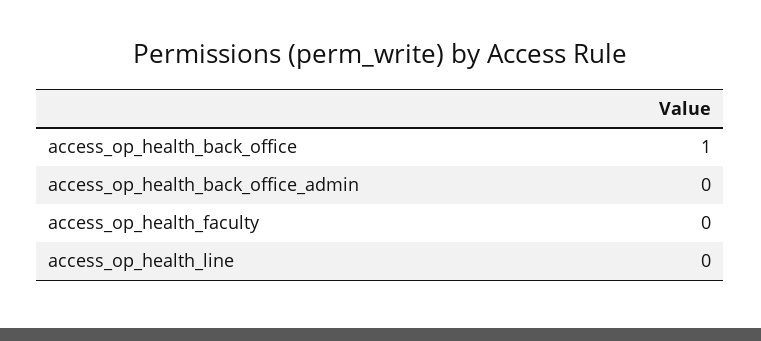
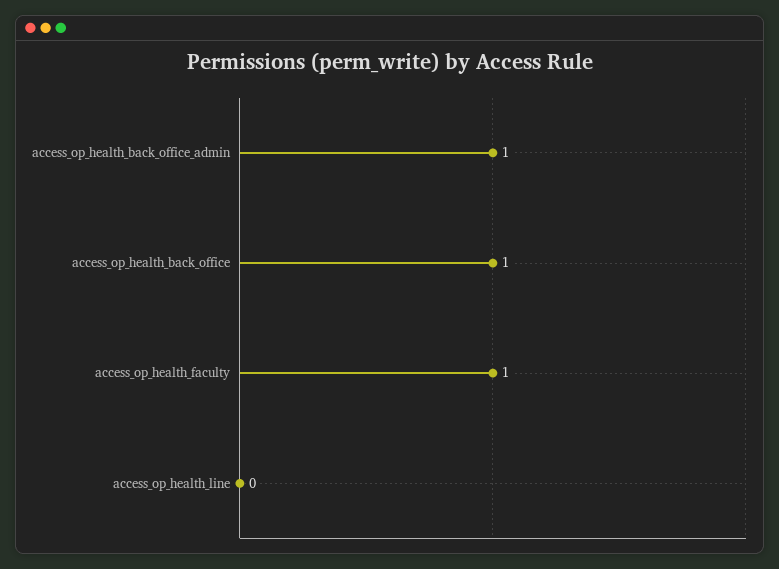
access_op_health_back_office_admin: 0 -> 1
access_op_health_faculty: 0 -> 1

